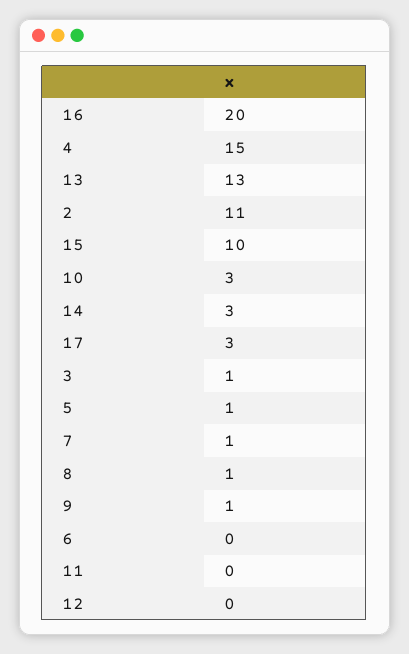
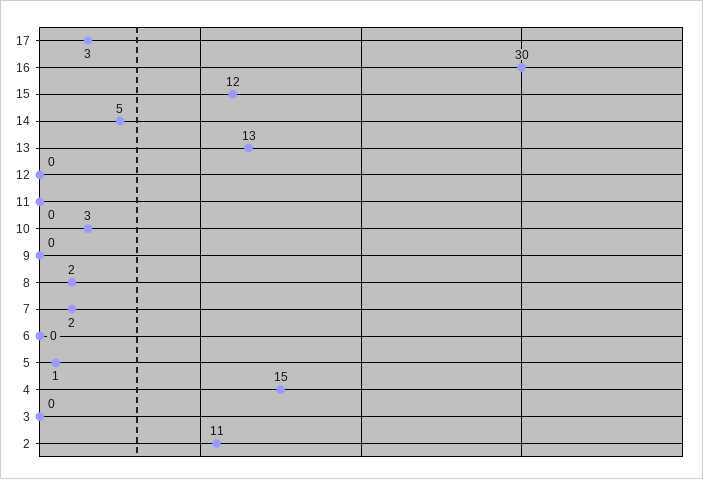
16: 20 -> 30
15: 10 -> 12
14: 3 -> 5
3: 1 -> 0
7: 1 -> 2
8: 1 -> 2
9: 1 -> 0

